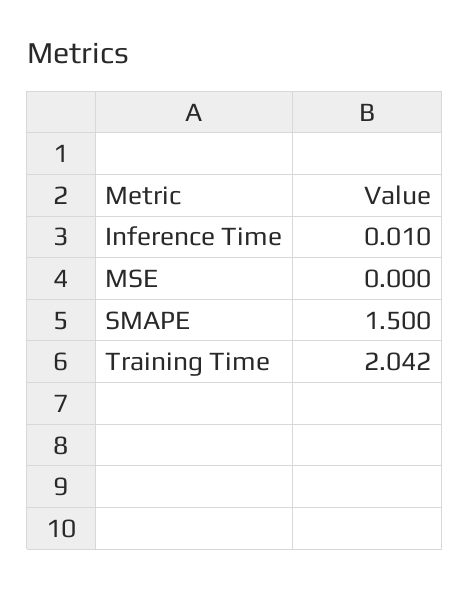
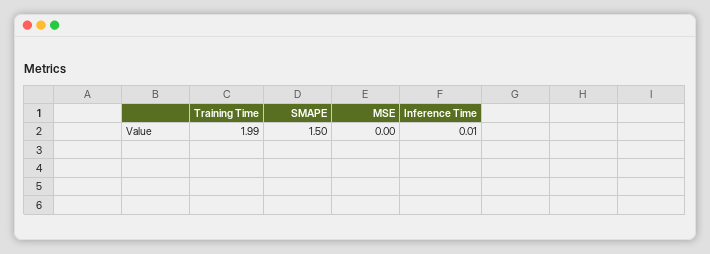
Training Time: 2.042 -> 1.99

